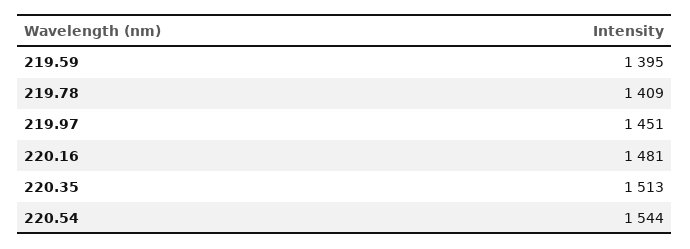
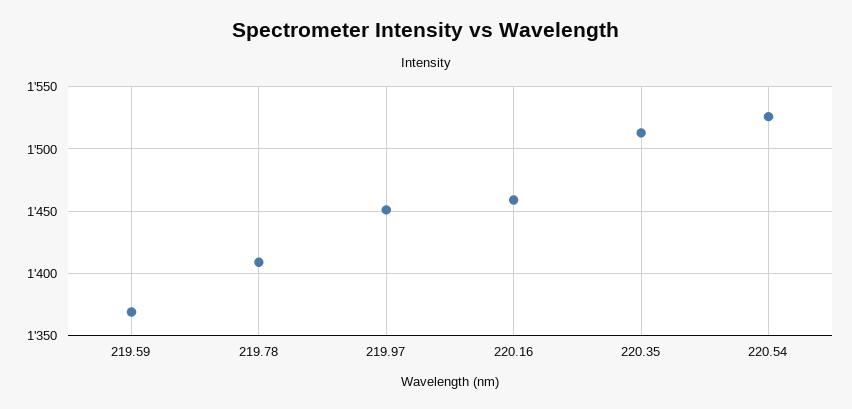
219.59: 1395 -> 1370
220.16: 1481 -> 1460
220.54: 1544 -> 1525

